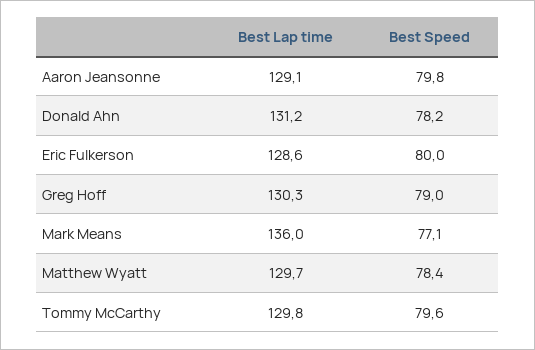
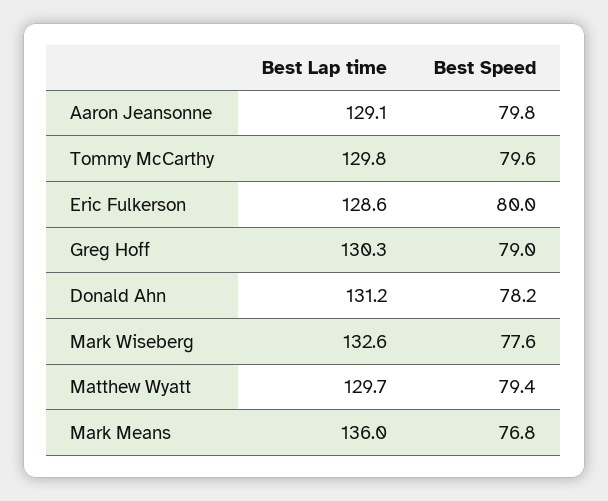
Best Speed, Mark Means: 77.1 -> 76.8
Best Speed, Matthew Wyatt: 78.4 -> 79.4
Best Lap time, Mark Wiseberg: none -> 132.6
Best Speed, Mark Wiseberg: none -> 77.6

